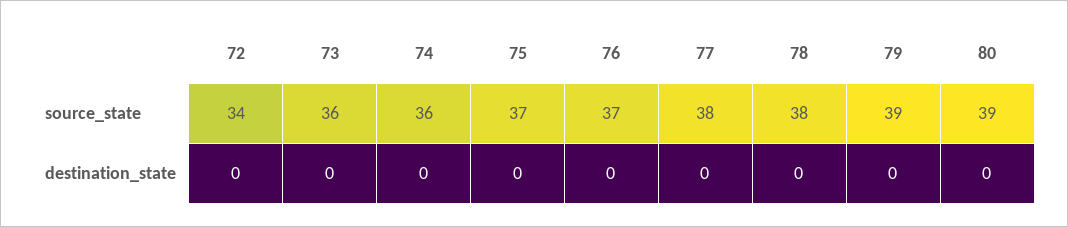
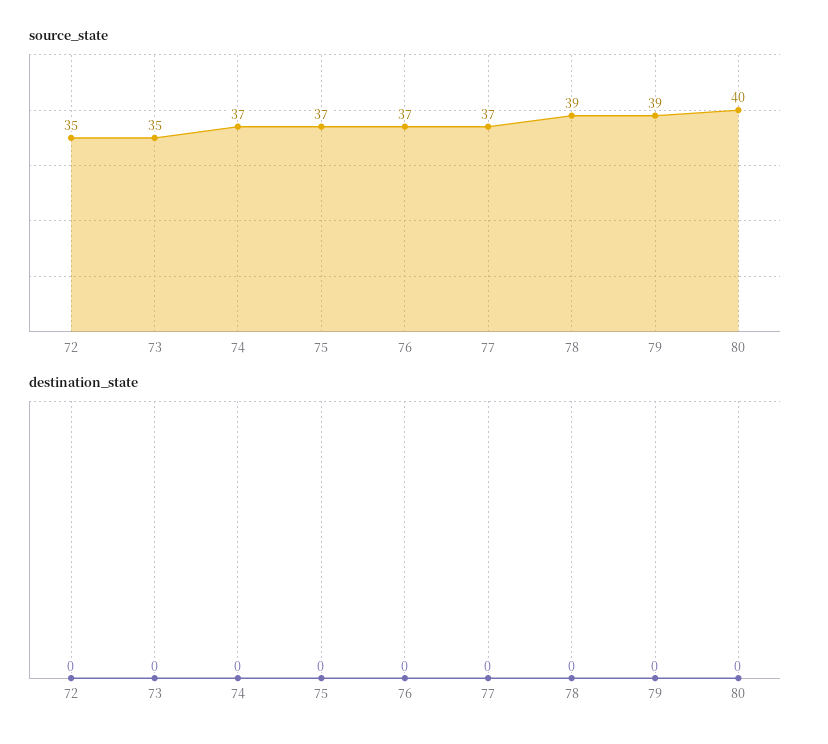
source_state, 72: 34 -> 35
source_state, 73: 36 -> 35
source_state, 74: 36 -> 37
source_state, 77: 38 -> 37
source_state, 78: 38 -> 39
source_state, 80: 39 -> 40

